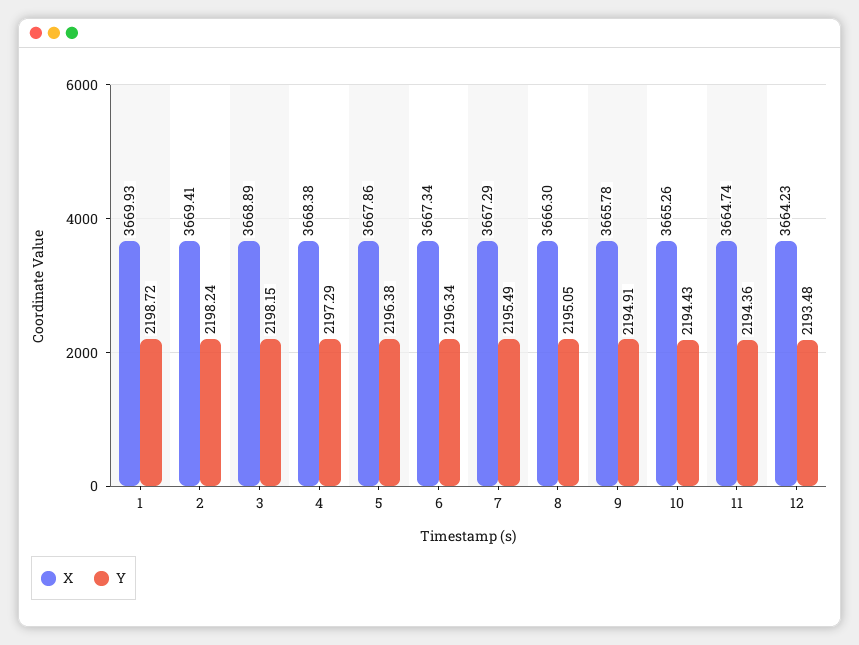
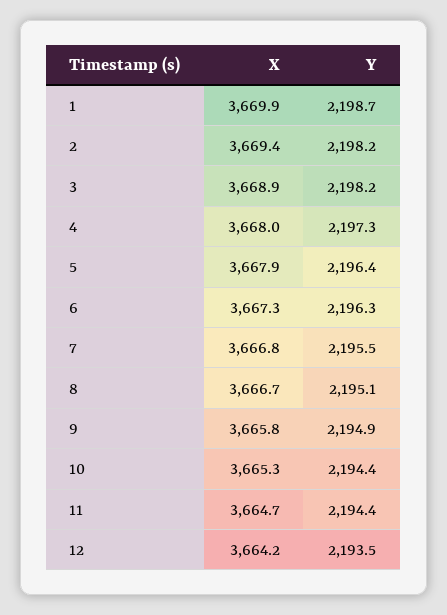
X, 4: 3668.38 -> 3668
X, 7: 3667.29 -> 3666.8
X, 8: 3666.3 -> 3666.7

